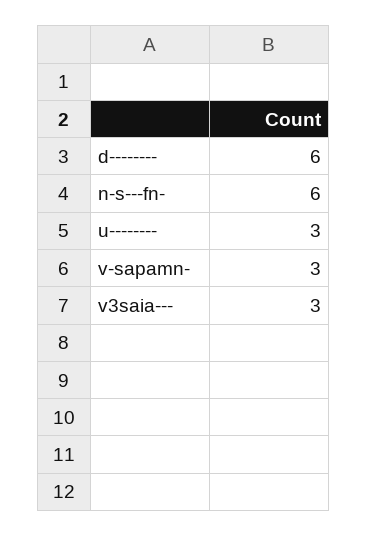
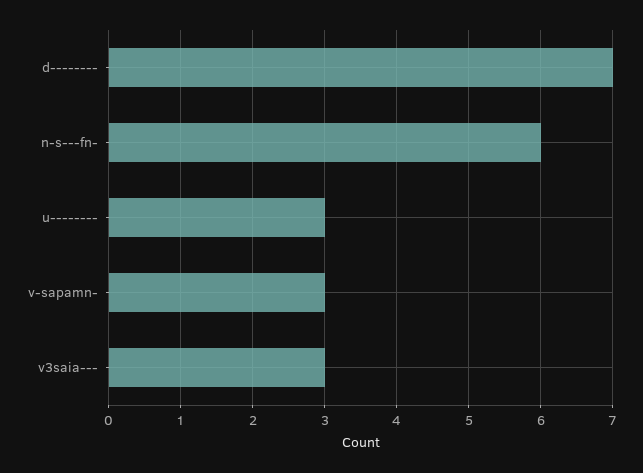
d--------: 6 -> 7

